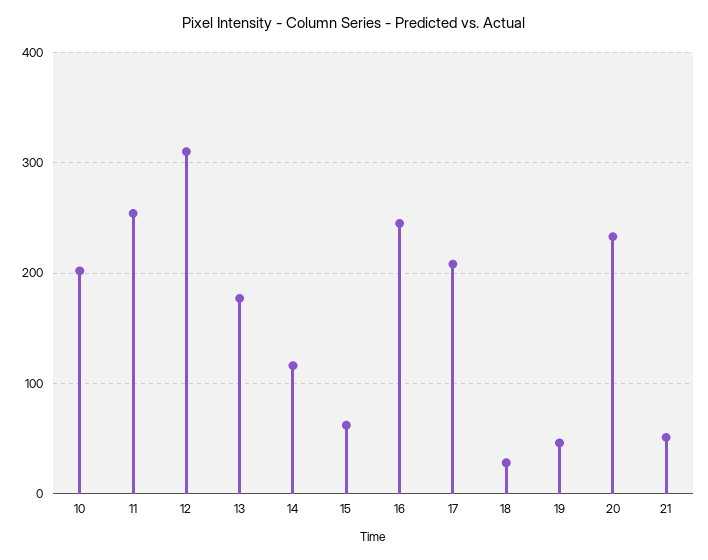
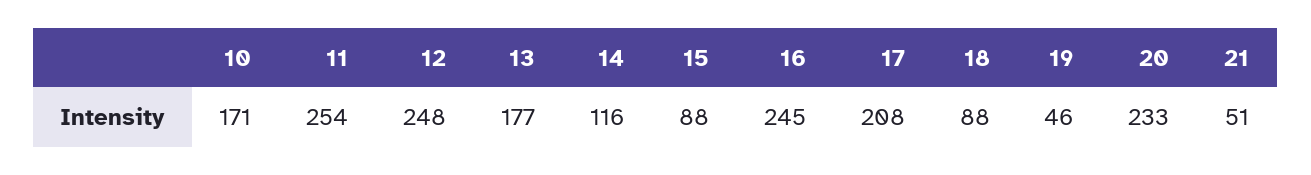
10: 200 -> 171
12: 310 -> 248
15: 60 -> 88
18: 30 -> 88

